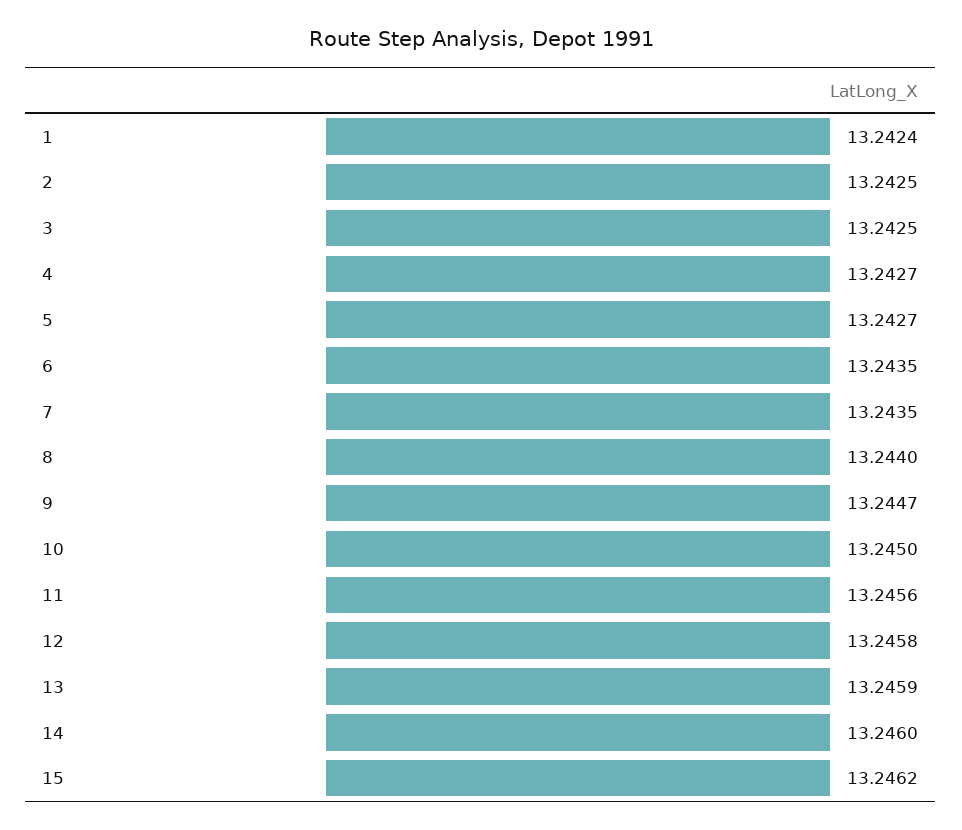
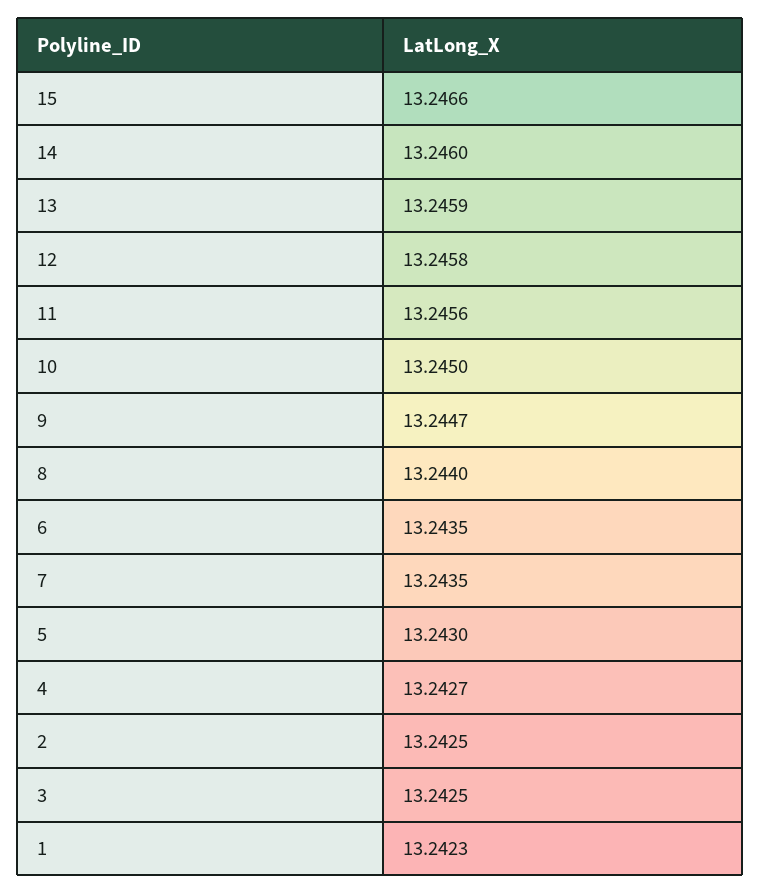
1: 13.2424 -> 13.2423
5: 13.2427 -> 13.243
15: 13.2462 -> 13.2466

